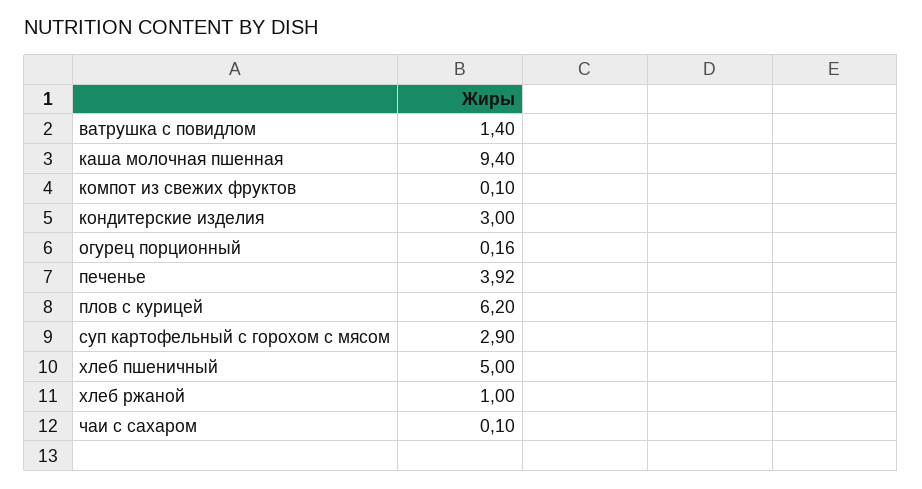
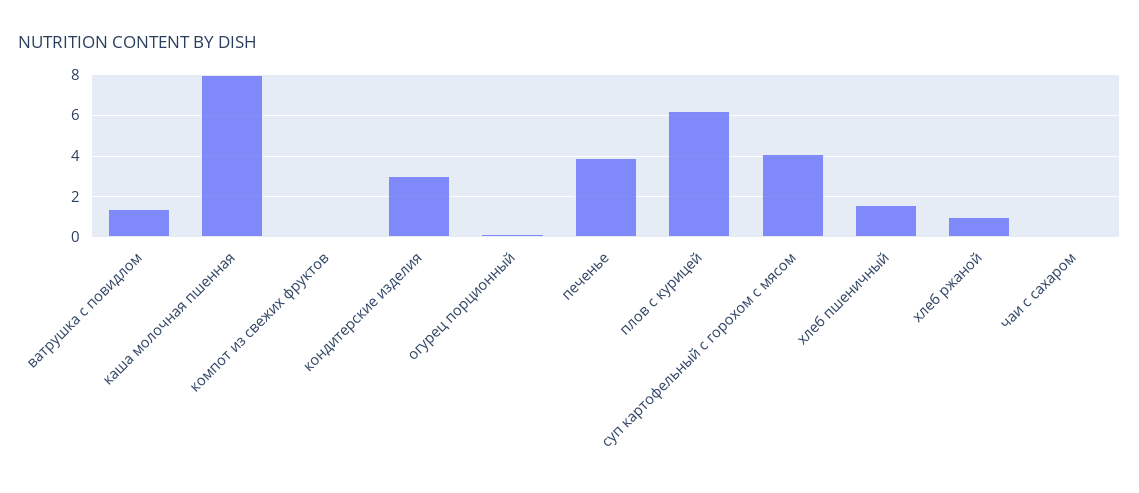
каша молочная пшенная: 9.4 -> 8
суп картофельный с горохом с мясом: 2.9 -> 4
хлеб пшеничный: 5 -> 1.5

